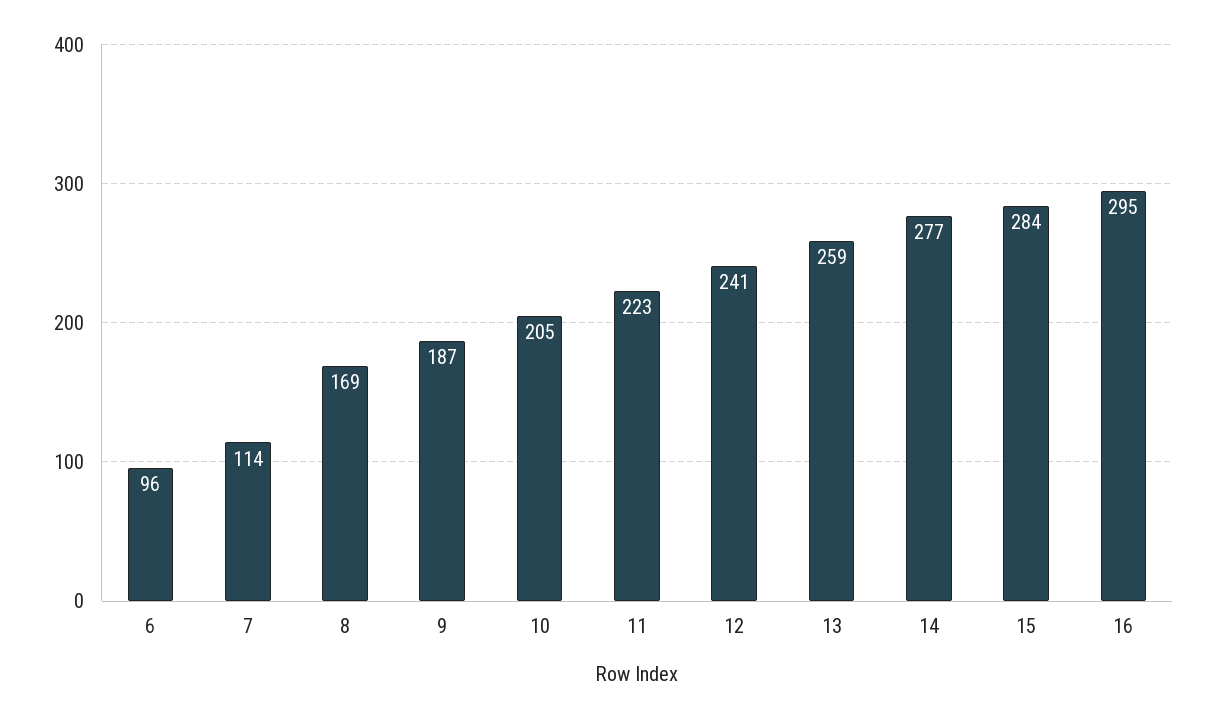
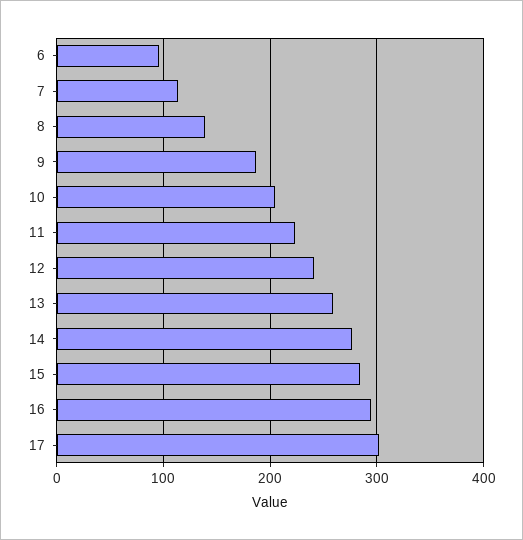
8: 169 -> 140
17: none -> 300

